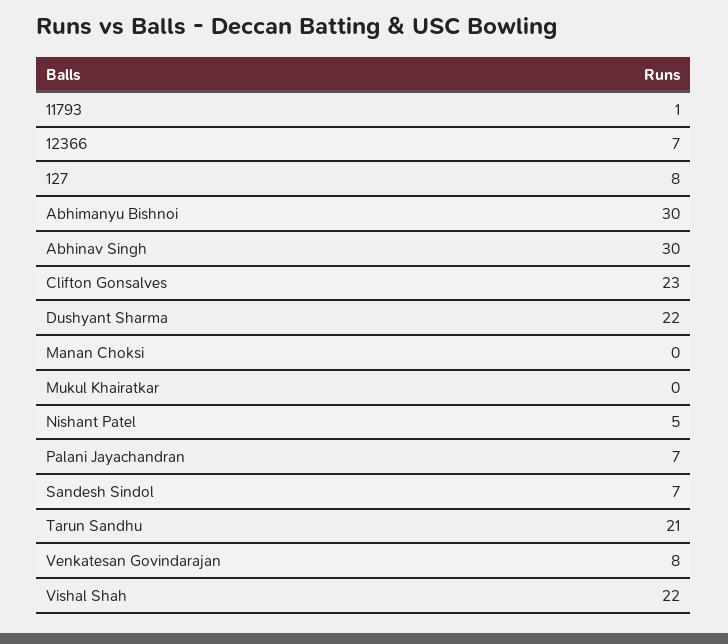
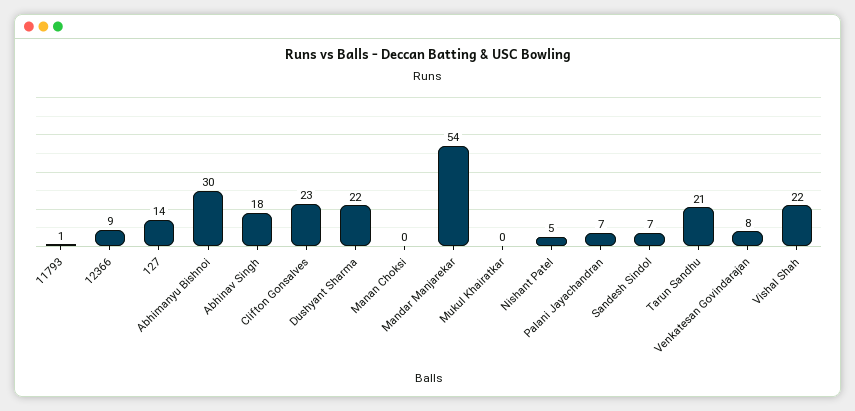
12366: 7 -> 9
127: 8 -> 14
Abhinav Singh: 30 -> 18
Mandar Manjarekar: none -> 54

